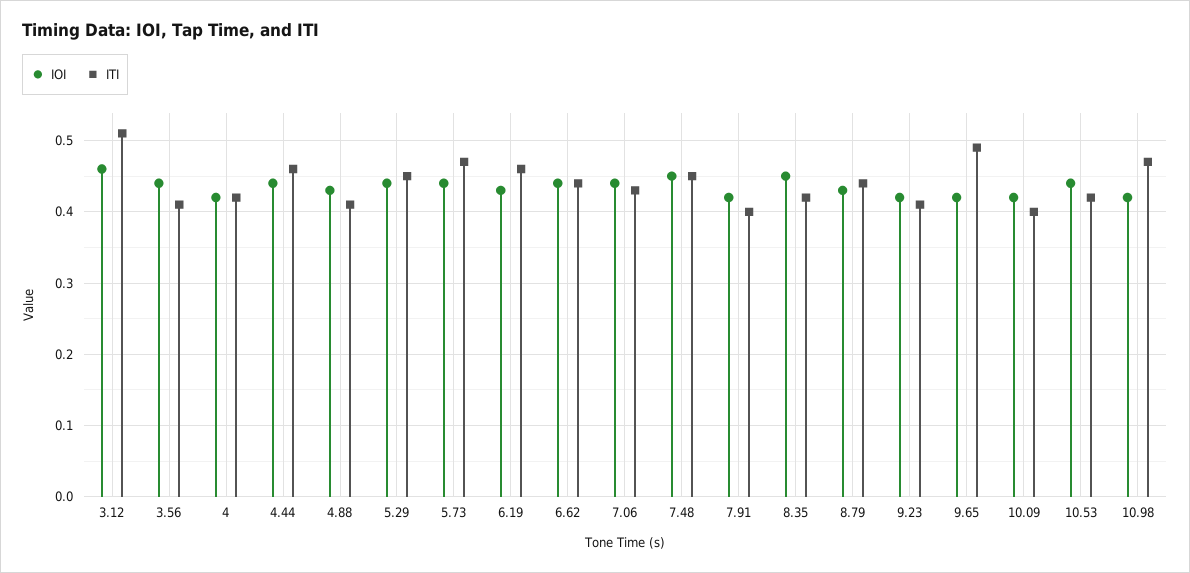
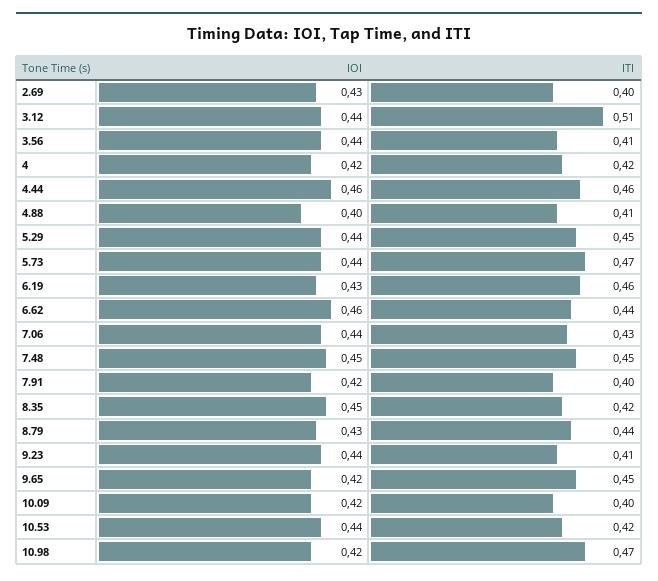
IOI, 3.12: 0.46 -> 0.44
IOI, 4.44: 0.44 -> 0.46
IOI, 4.88: 0.43 -> 0.4
IOI, 6.62: 0.44 -> 0.46
IOI, 9.23: 0.42 -> 0.44
ITI, 9.65: 0.49 -> 0.45
IOI, 2.69: none -> 0.43
ITI, 2.69: none -> 0.4

